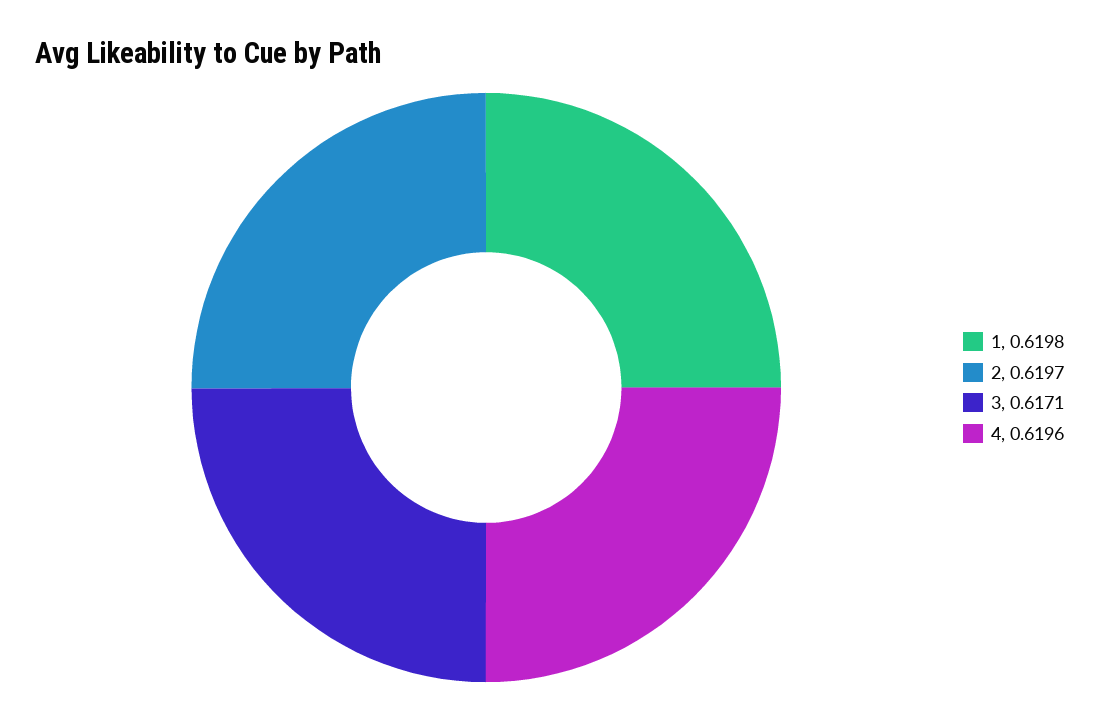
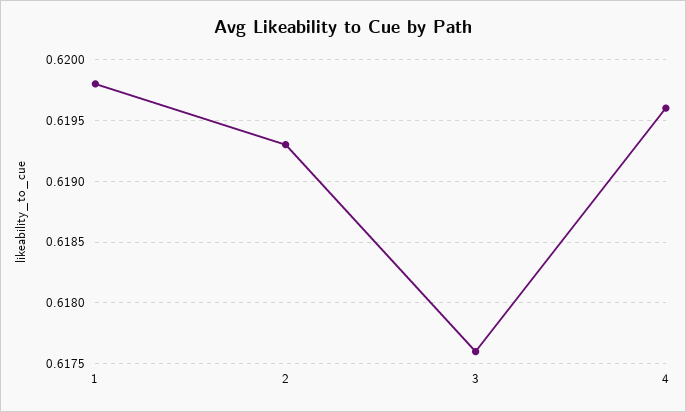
2: 0.6197 -> 0.6193
3: 0.6171 -> 0.6176

